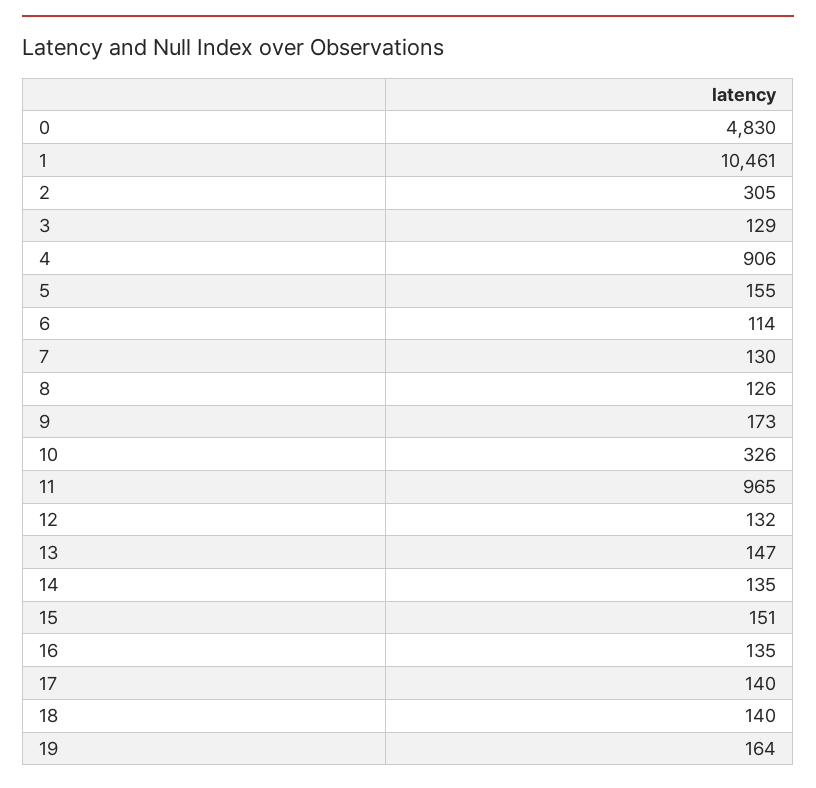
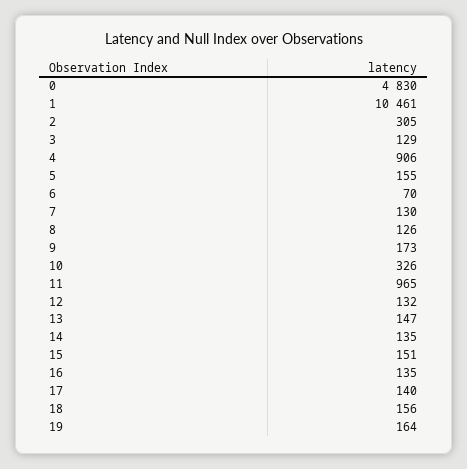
6: 114 -> 70
18: 140 -> 156

